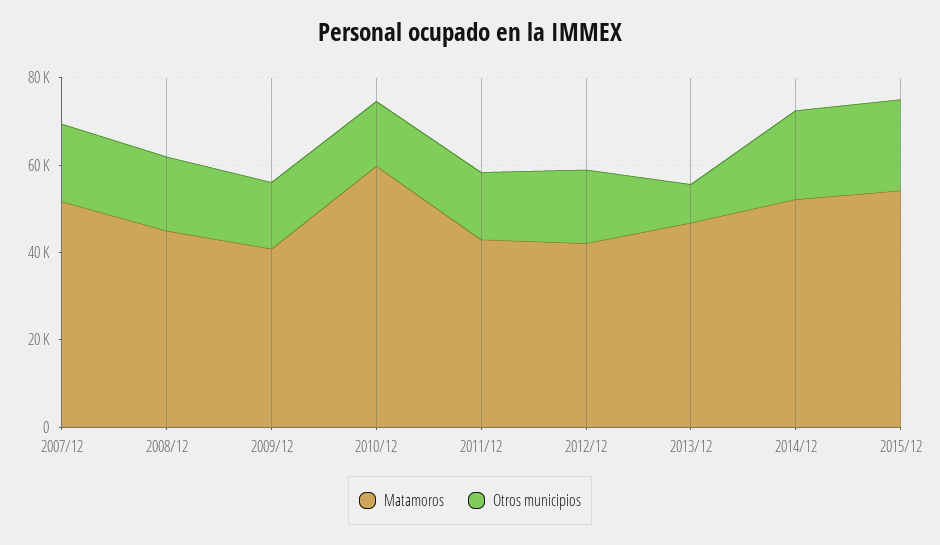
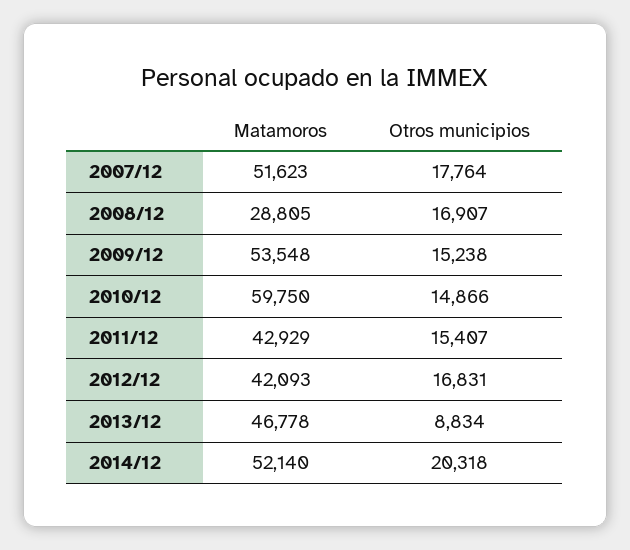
Matamoros, 2008/12: 45000 -> 28805
Matamoros, 2009/12: 40000 -> 53548
Matamoros, 2015/12: 55000 -> none
Otros municipios, 2015/12: 20000 -> none

